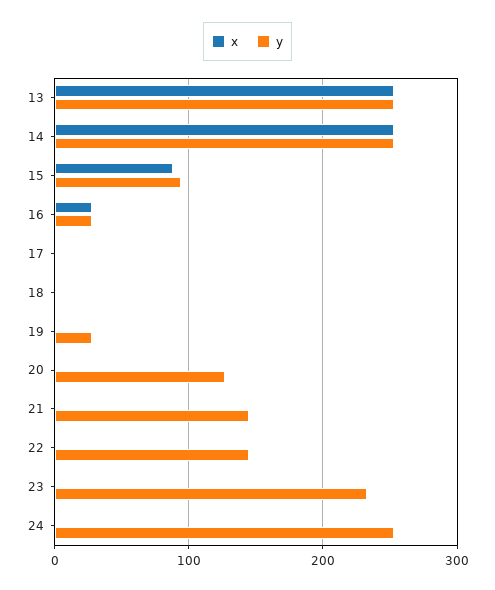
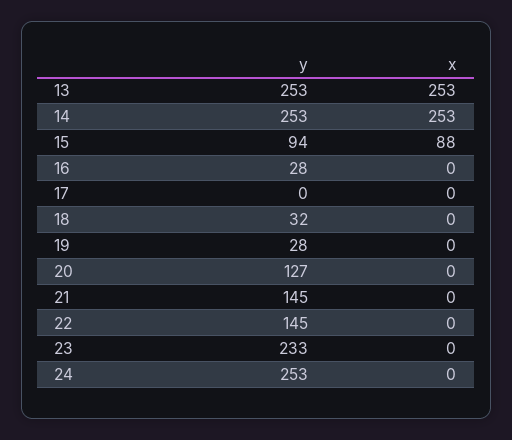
x, 16: 30 -> 0
y, 18: 0 -> 32

